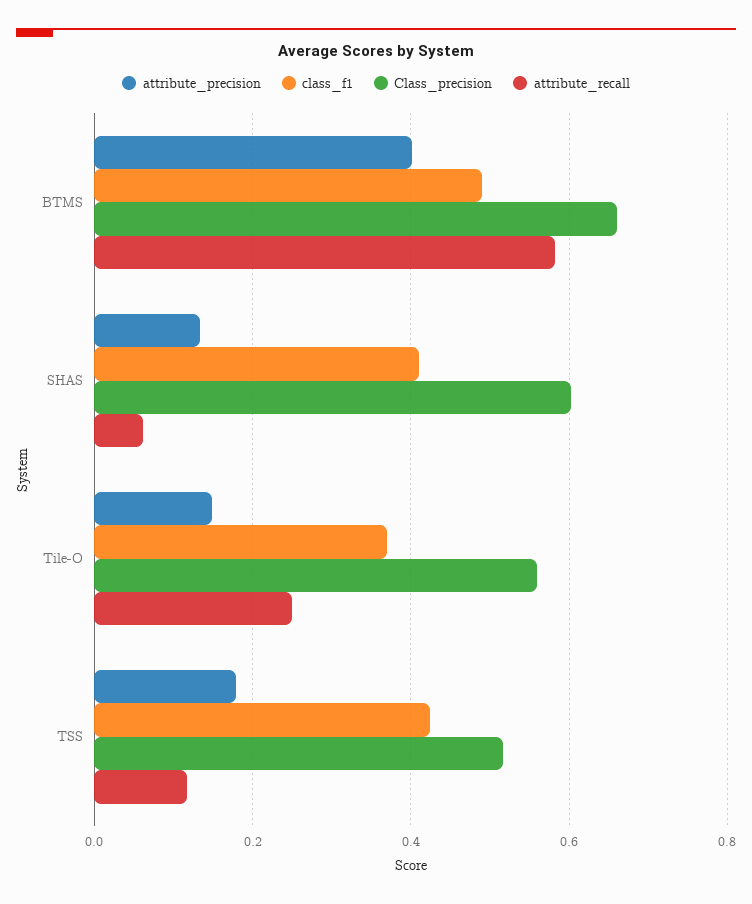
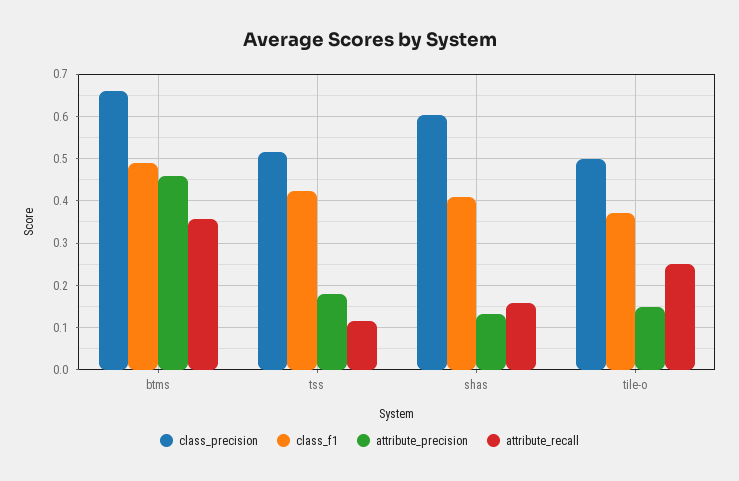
attribute_precision, BTMS: 0.4 -> 0.46
attribute_recall, BTMS: 0.58 -> 0.36
attribute_recall, SHAS: 0.06 -> 0.16
Class_precision, Tile-O: 0.56 -> 0.5

